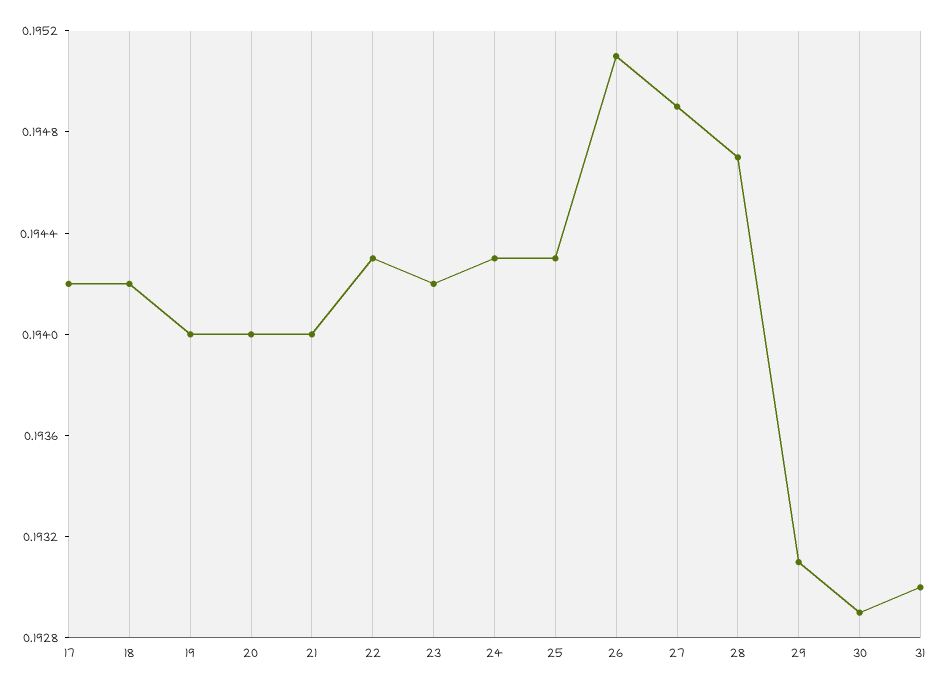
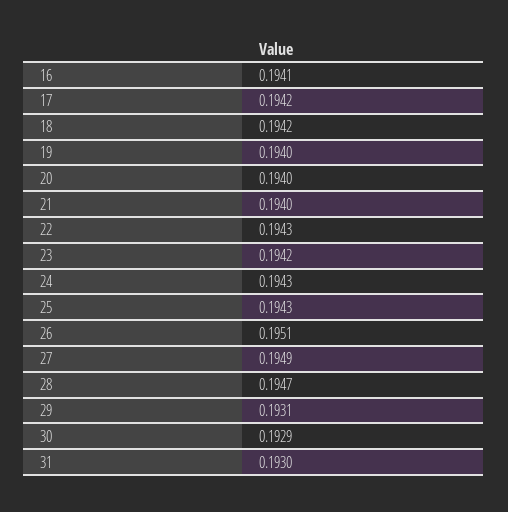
16: none -> 0.1941

